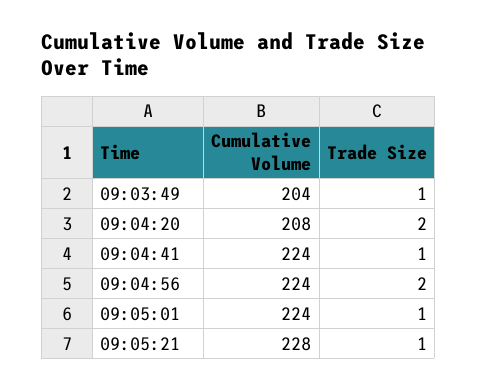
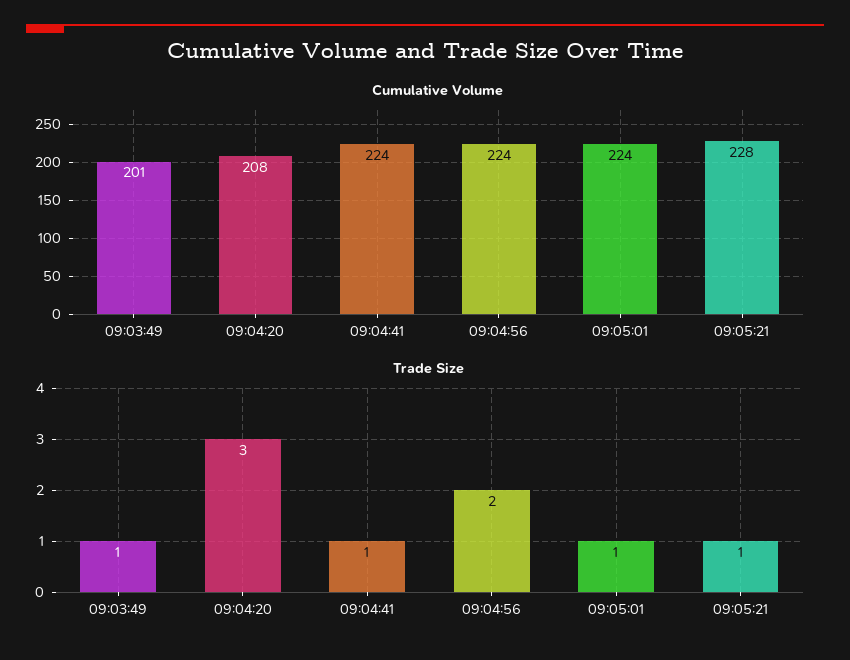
Cumulative Volume, 09:03:49: 204 -> 201
Trade Size, 09:04:20: 2 -> 3

